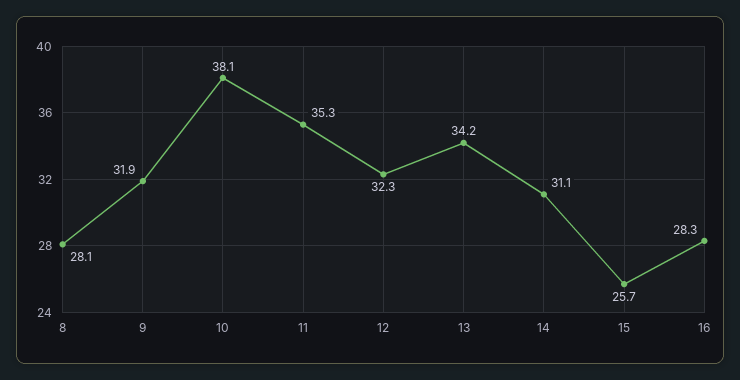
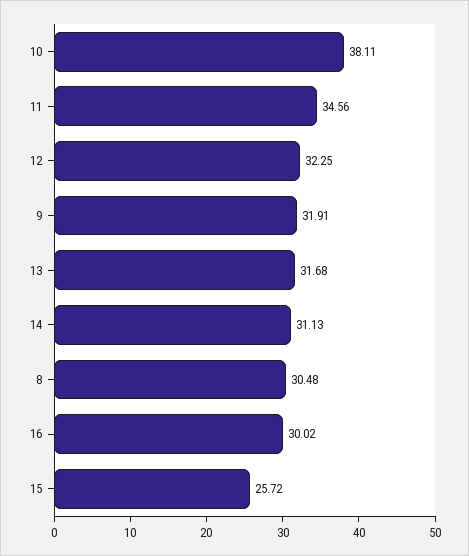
8: 28.1 -> 30.48
11: 35.3 -> 34.56
13: 34.2 -> 31.68
16: 28.3 -> 30.02

